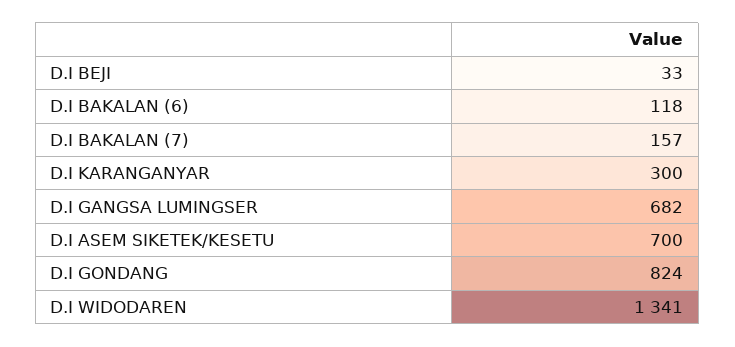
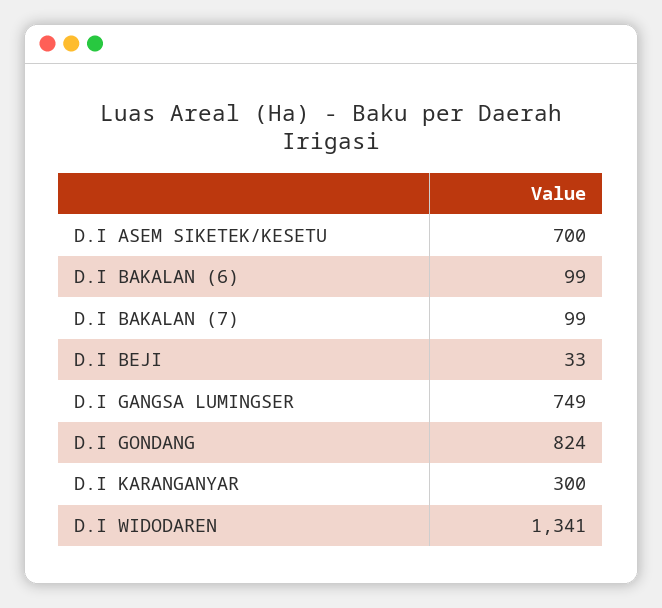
D.I BAKALAN (6): 118 -> 99
D.I BAKALAN (7): 157 -> 99
D.I GANGSA LUMINGSER: 682 -> 749

